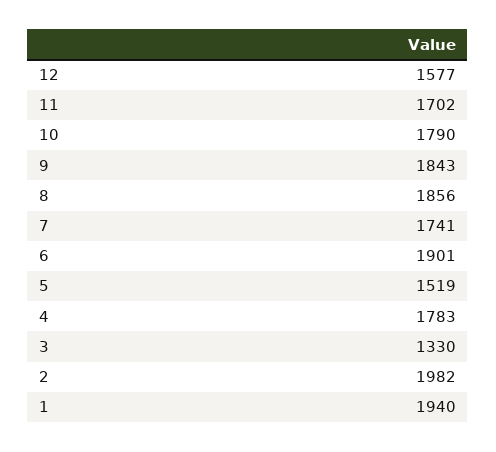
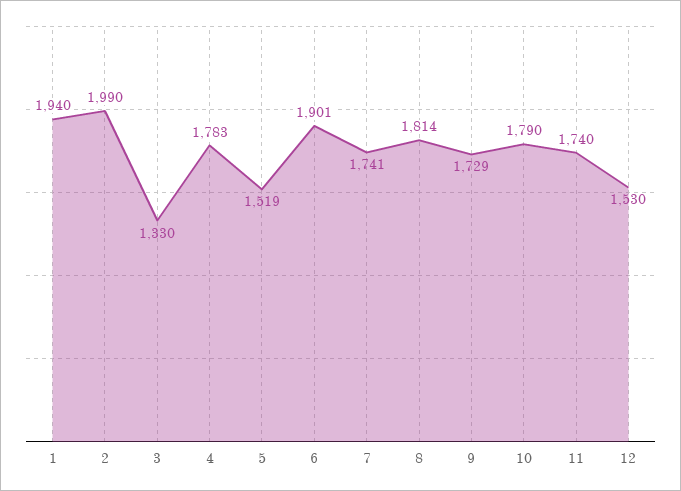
12: 1577 -> 1530
11: 1702 -> 1740
9: 1843 -> 1729
8: 1856 -> 1814
2: 1982 -> 1990

